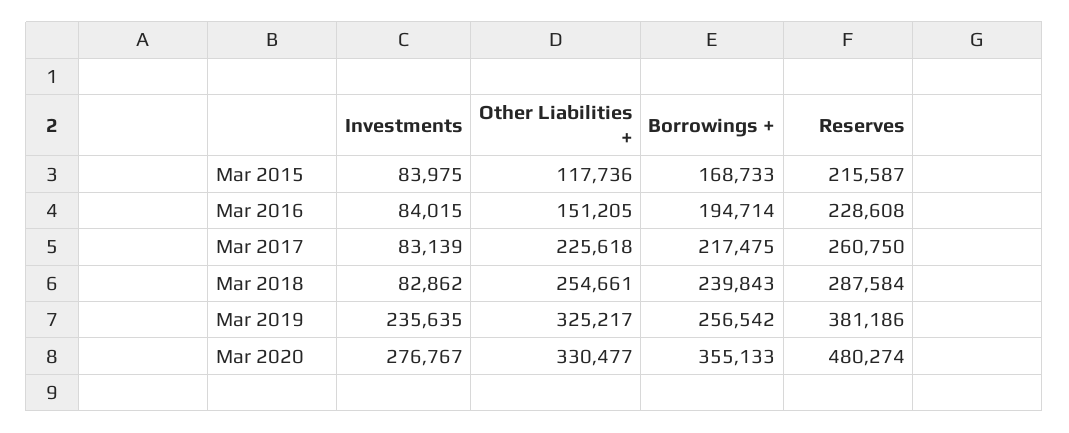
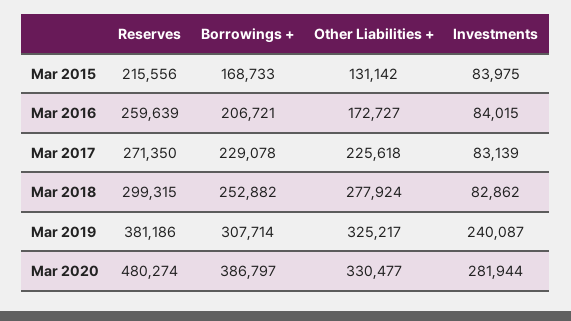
Other Liabilities +, Mar 2015: 117736 -> 131142
Reserves, Mar 2015: 215587 -> 215556
Other Liabilities +, Mar 2016: 151205 -> 172727
Borrowings +, Mar 2016: 194714 -> 206721
Reserves, Mar 2016: 228608 -> 259639
Borrowings +, Mar 2017: 217475 -> 229078
Reserves, Mar 2017: 260750 -> 271350
Other Liabilities +, Mar 2018: 254661 -> 277924
Borrowings +, Mar 2018: 239843 -> 252882
Reserves, Mar 2018: 287584 -> 299315
Investments, Mar 2019: 235635 -> 240087
Borrowings +, Mar 2019: 256542 -> 307714
Investments, Mar 2020: 276767 -> 281944
Borrowings +, Mar 2020: 355133 -> 386797

